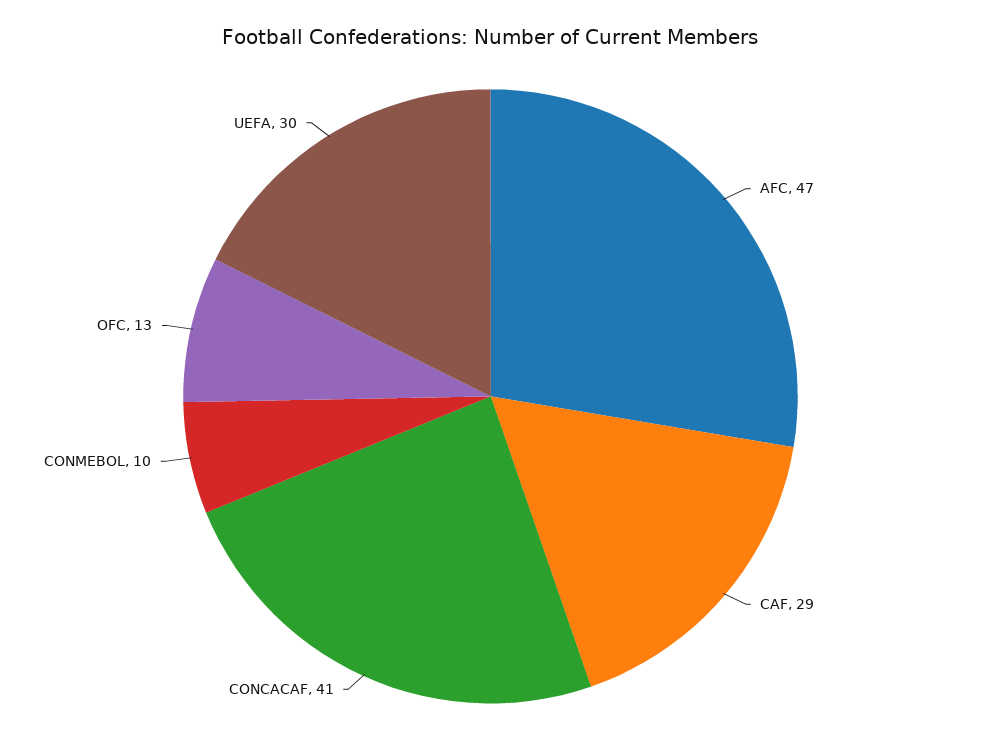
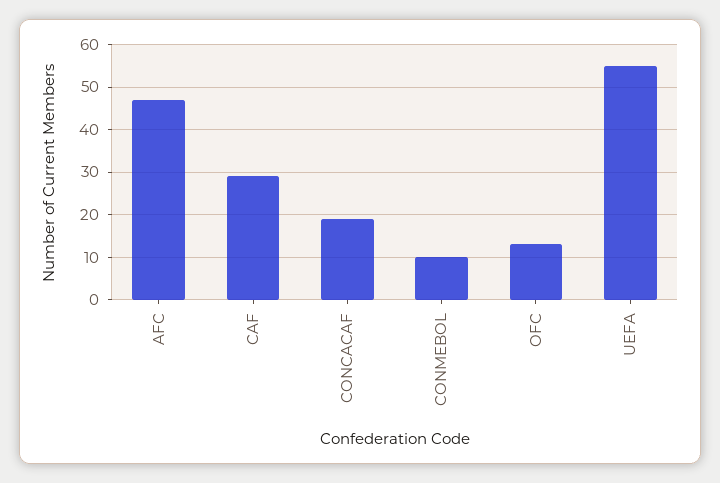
CONCACAF: 41 -> 20
UEFA: 30 -> 55

